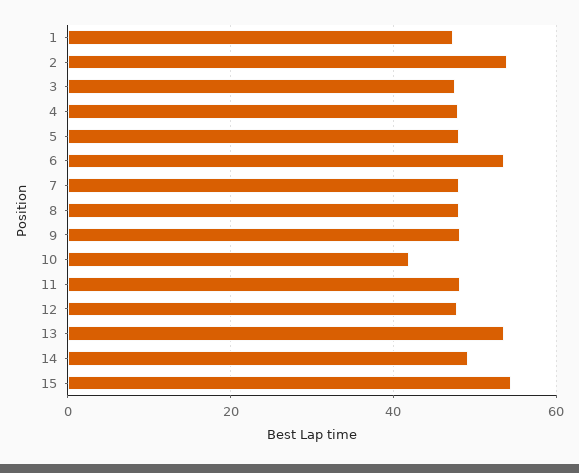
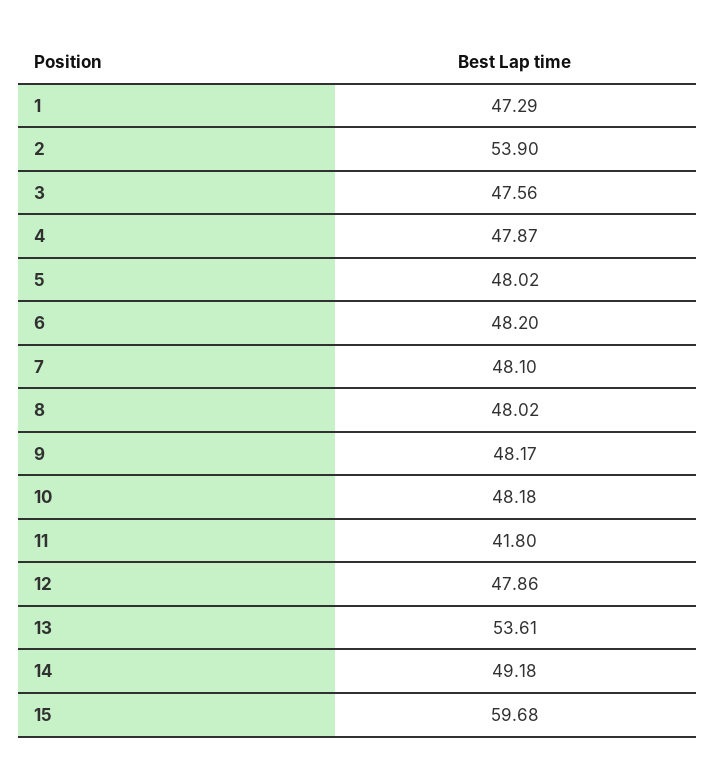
6: 54 -> 48.2
10: 42 -> 48.18
11: 48 -> 41.8
15: 54 -> 59.68

